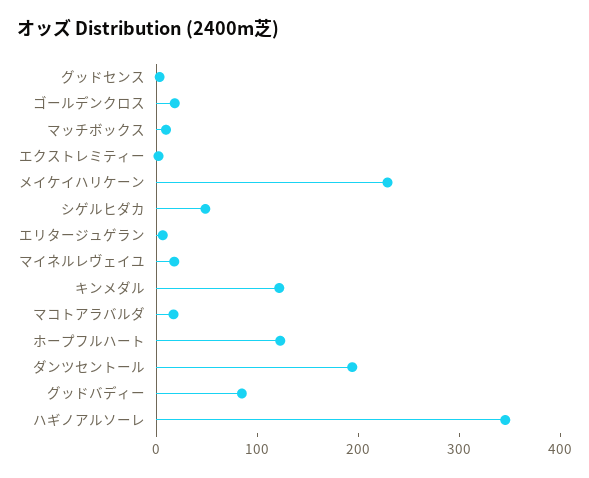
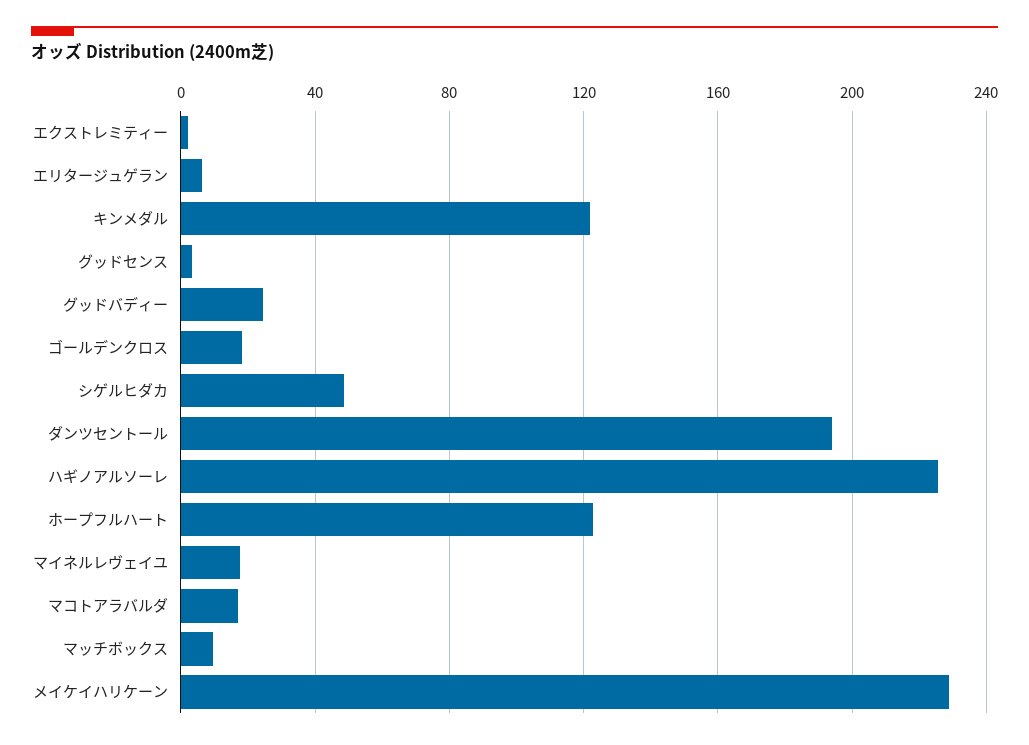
グッドバディー: 80 -> 25
ハギノアルソーレ: 340 -> 225

